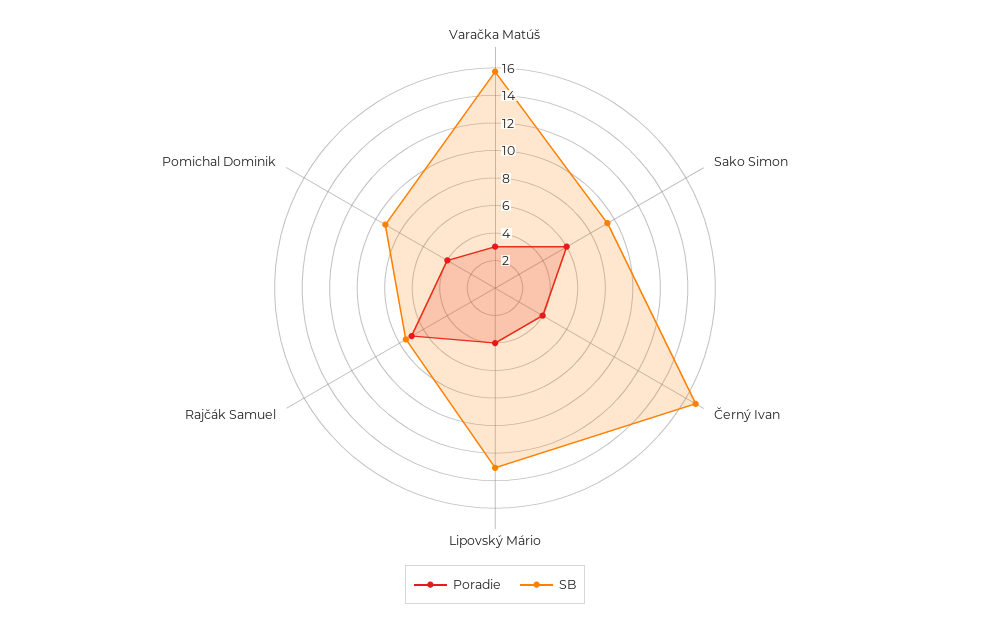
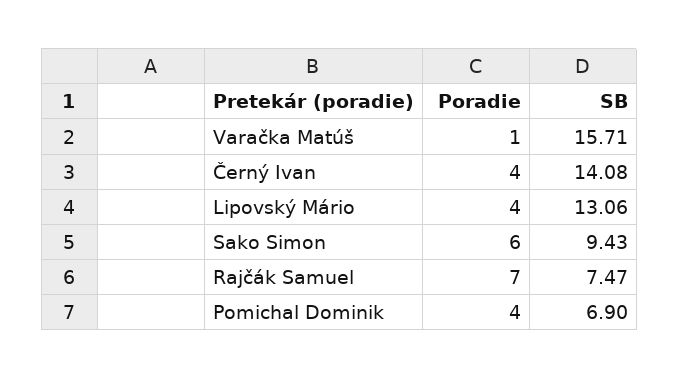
Poradie, Varačka Matúš: 3 -> 1
SB, Černý Ivan: 17 -> 14.08
SB, Pomichal Dominik: 9 -> 6.9

